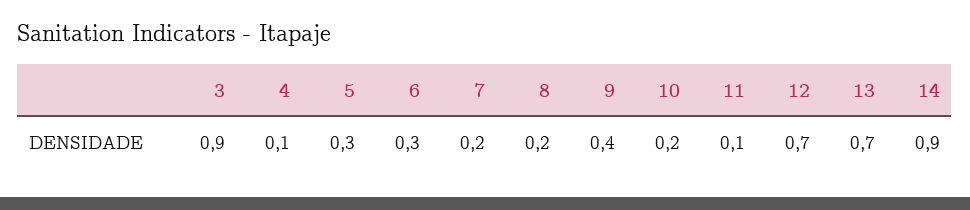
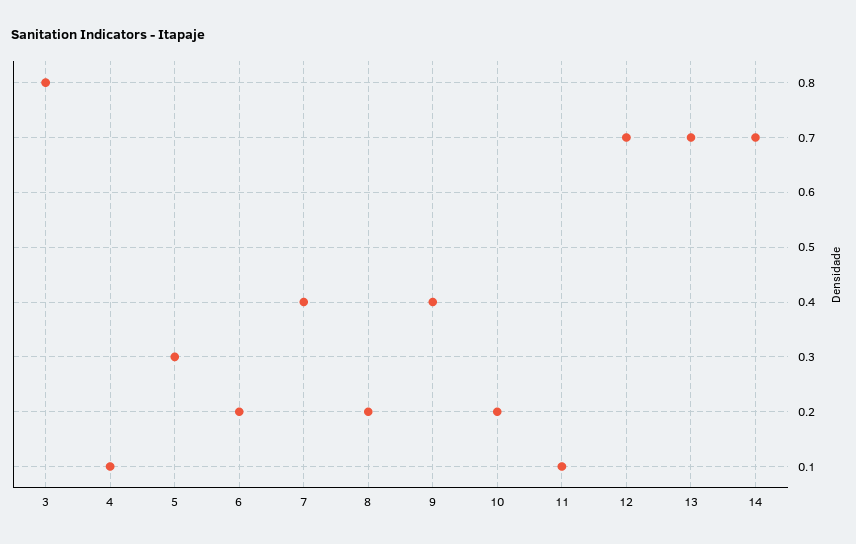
3: 0.9 -> 0.8
6: 0.3 -> 0.2
7: 0.2 -> 0.4
14: 0.9 -> 0.7

